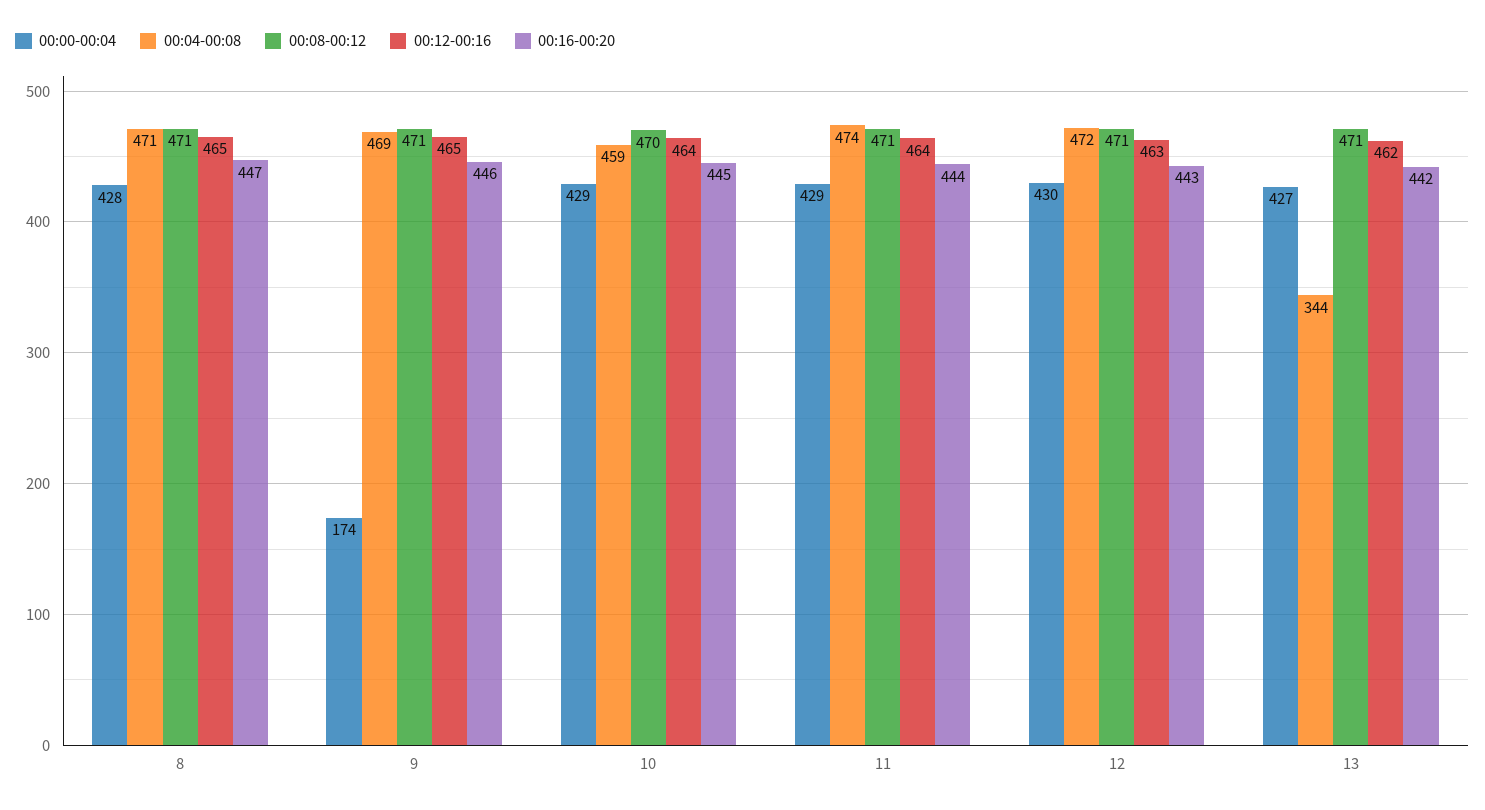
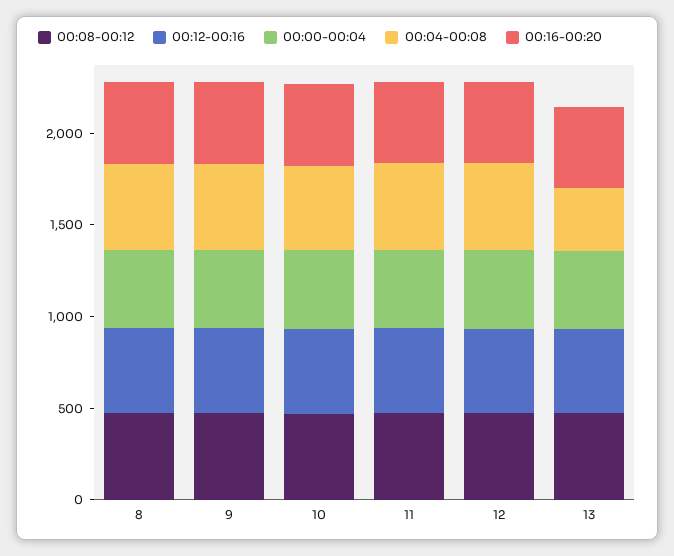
00:00-00:04, 9: 174 -> 400

